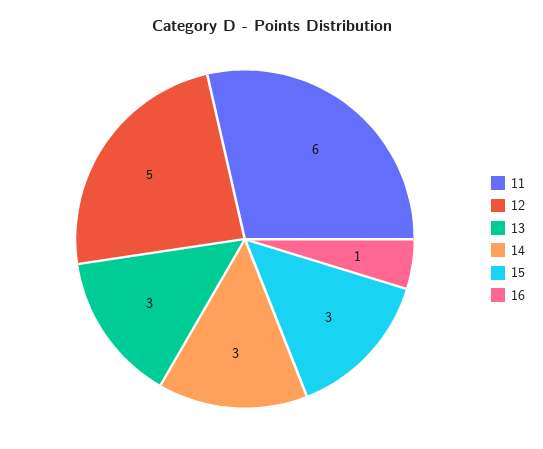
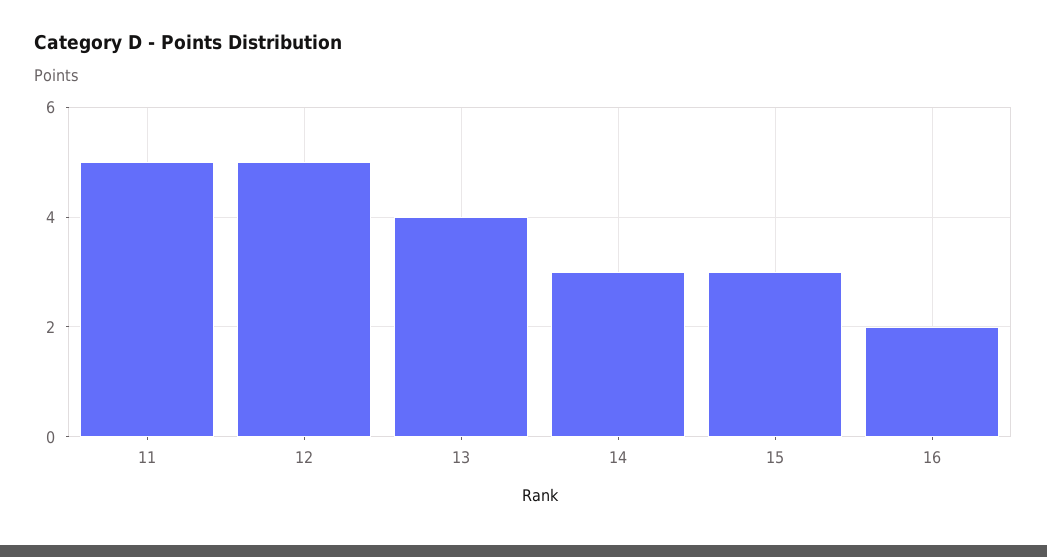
11: 6 -> 5
13: 3 -> 4
16: 1 -> 2

